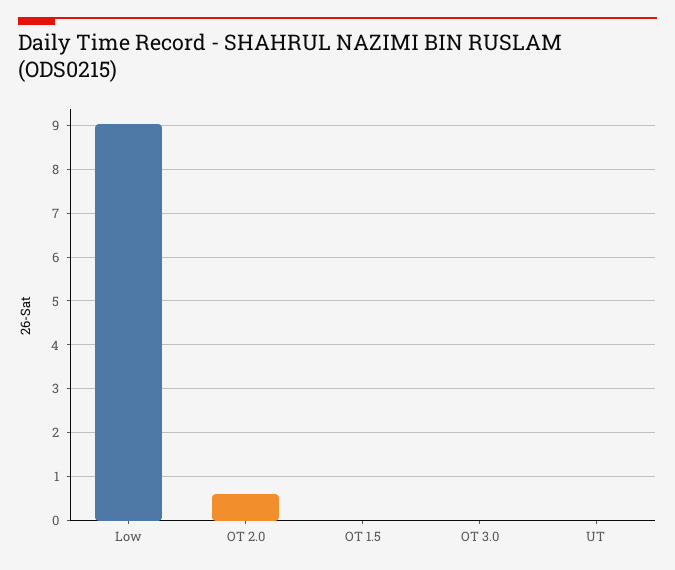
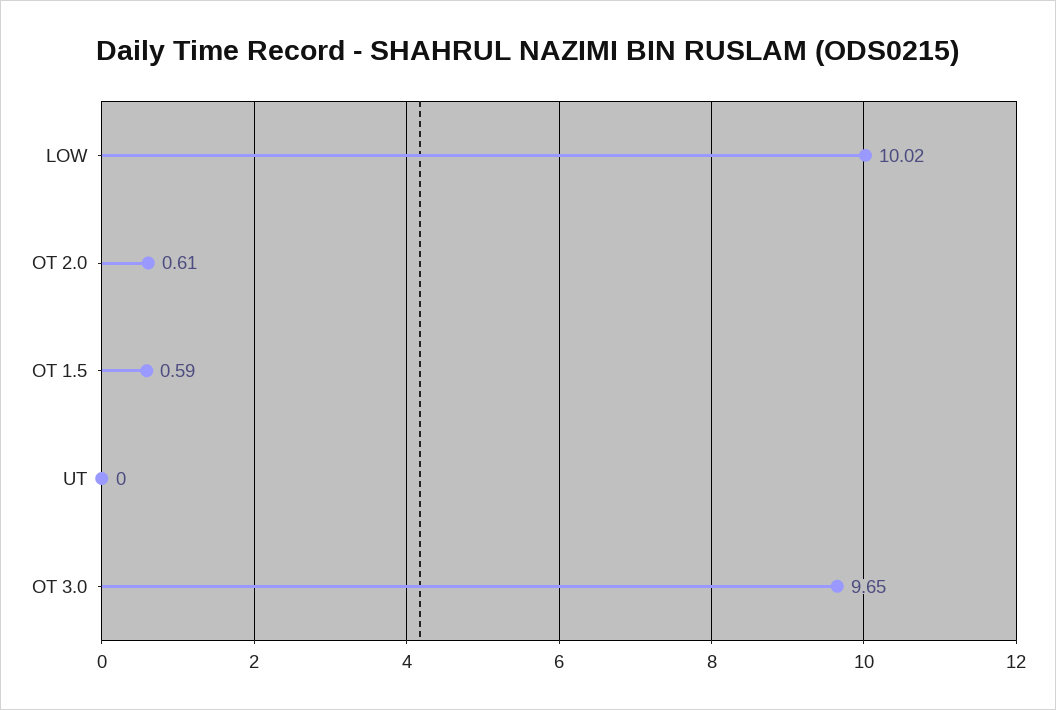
Low: 9 -> 10.02
OT 1.5: 0 -> 0.59
OT 3.0: 0 -> 9.65

